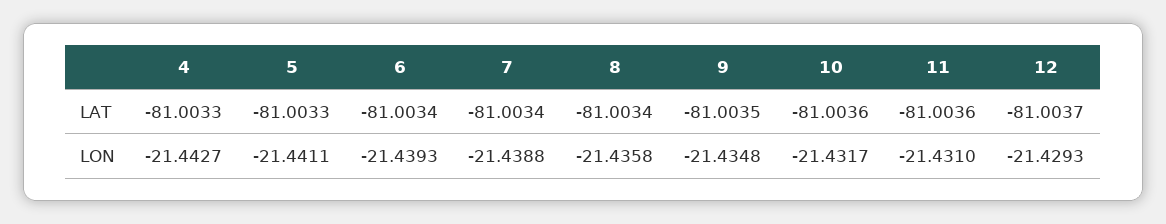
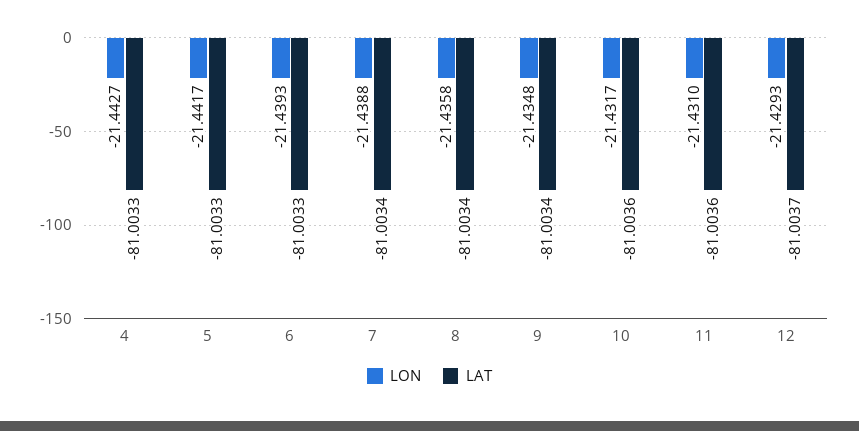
LAT, 6: -81.0034 -> -81.0033
LAT, 9: -81.0035 -> -81.0034
LON, 5: -21.4411 -> -21.4417

